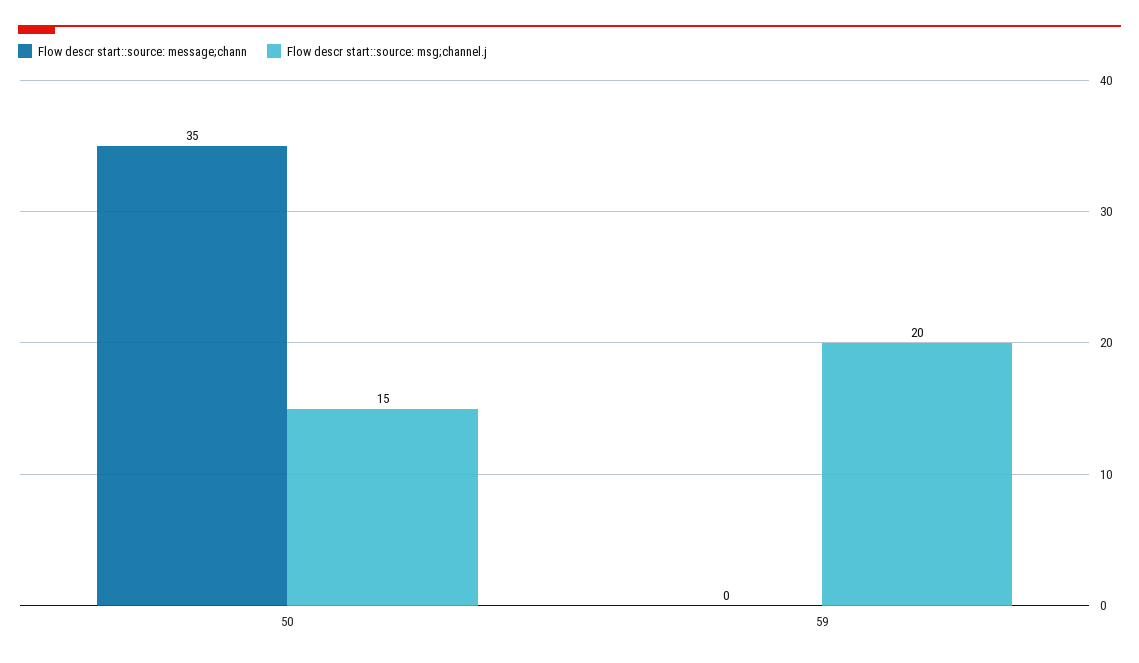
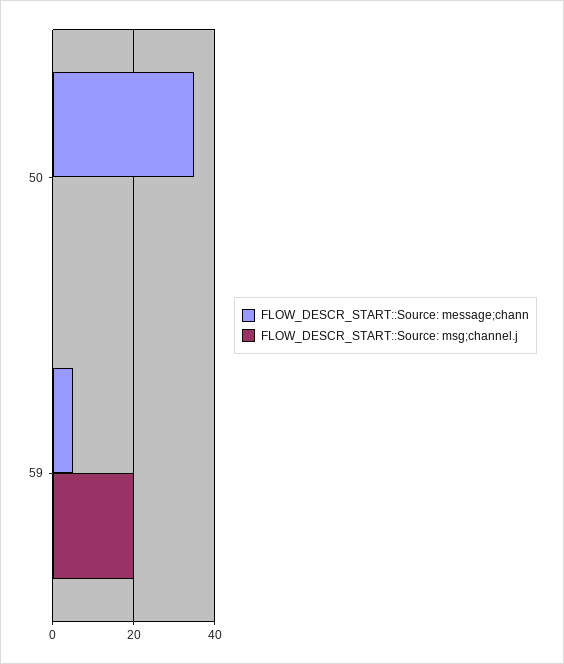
Flow descr start::source: msg;channel.j, 50: 15 -> 0
Flow descr start::source: message;chann, 59: 0 -> 5

